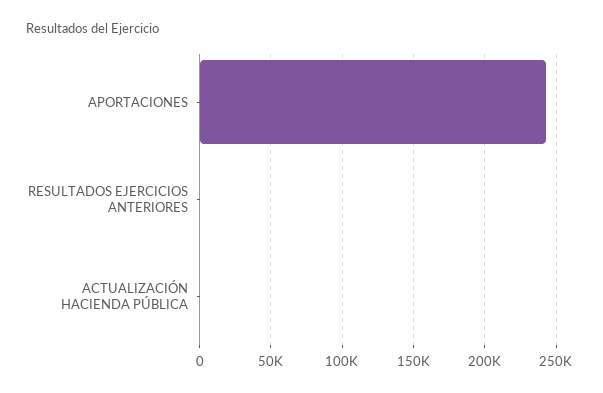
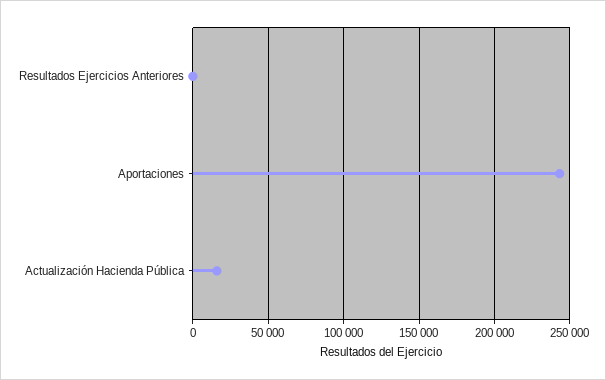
ACTUALIZACIÓN HACIENDA PÚBLICA: 0 -> 15000

